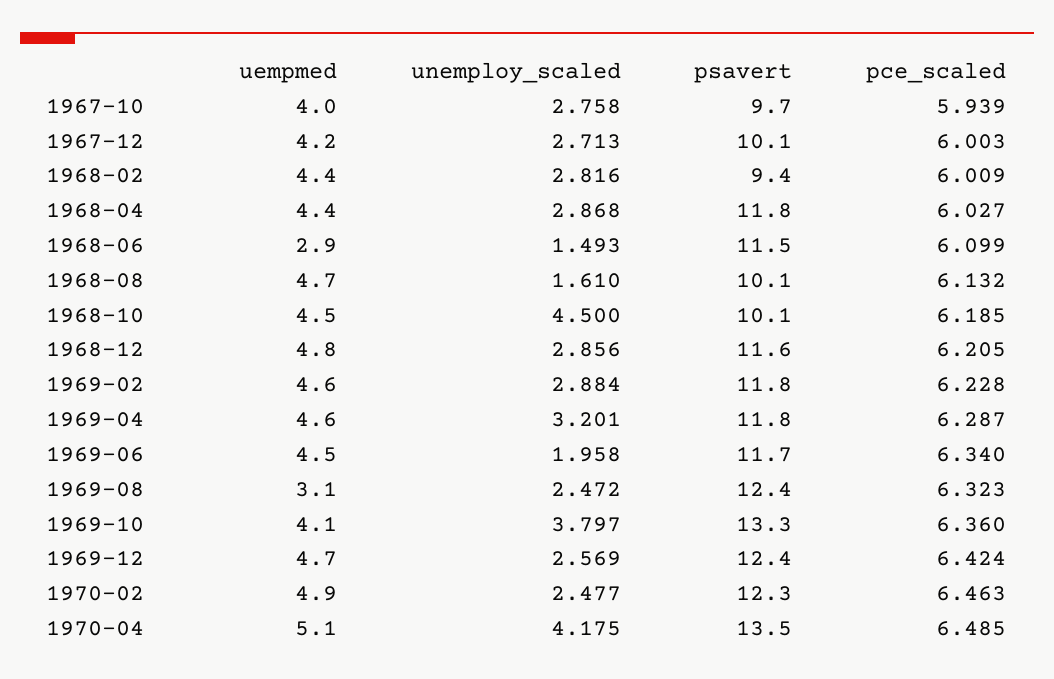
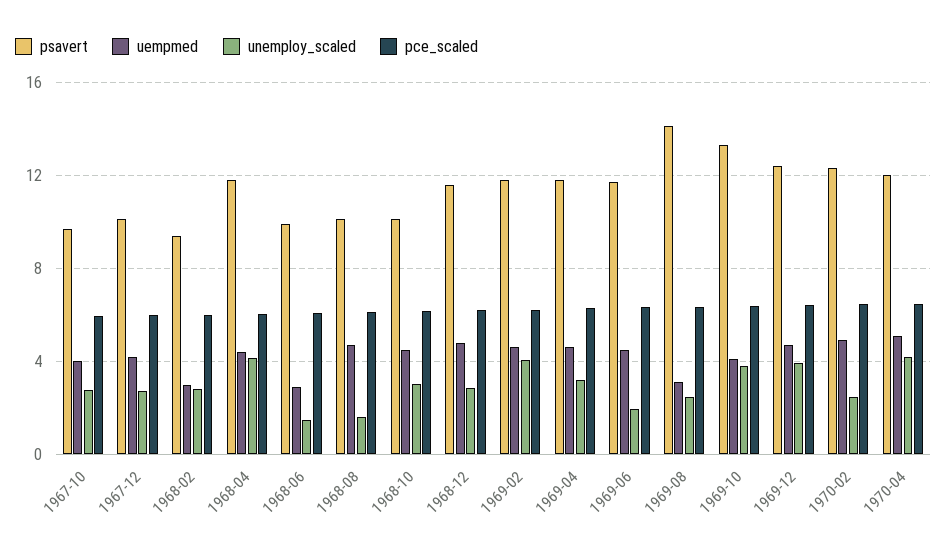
uempmed, 1968-02: 4.4 -> 3
unemploy_scaled, 1968-04: 2.868 -> 4
psavert, 1968-06: 11.5 -> 10
unemploy_scaled, 1968-10: 4.5 -> 3
unemploy_scaled, 1969-02: 2.884 -> 4
psavert, 1969-08: 12.4 -> 14
unemploy_scaled, 1969-12: 2.569 -> 4
psavert, 1970-04: 13.5 -> 12

